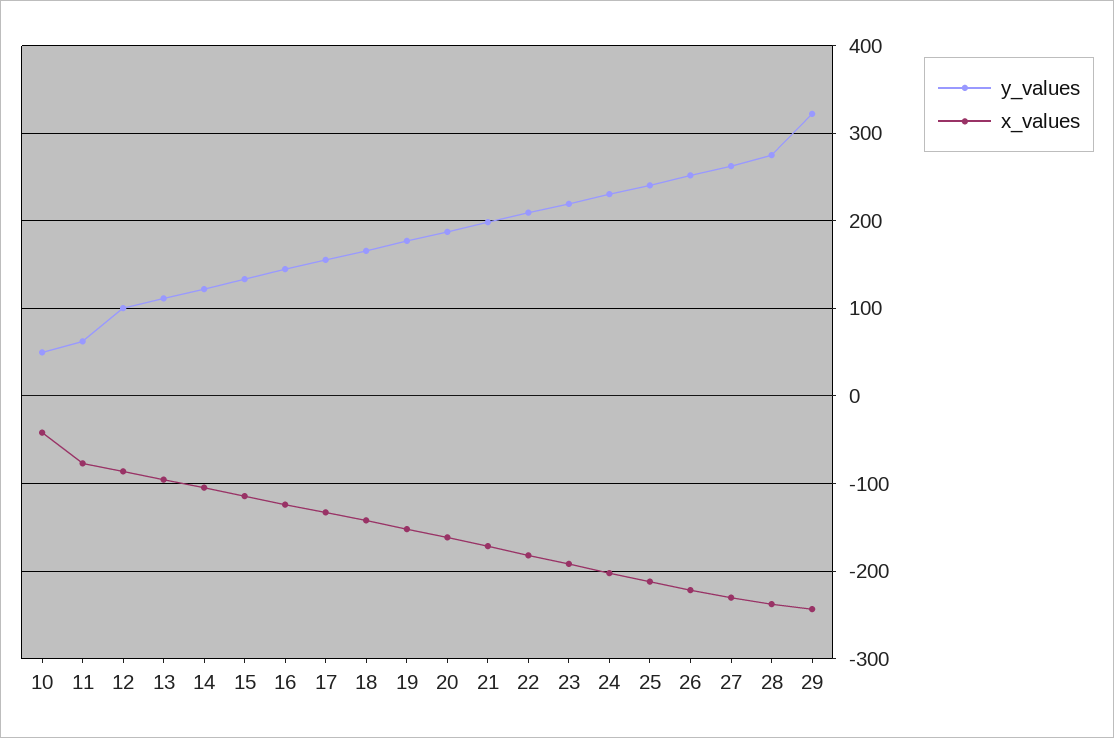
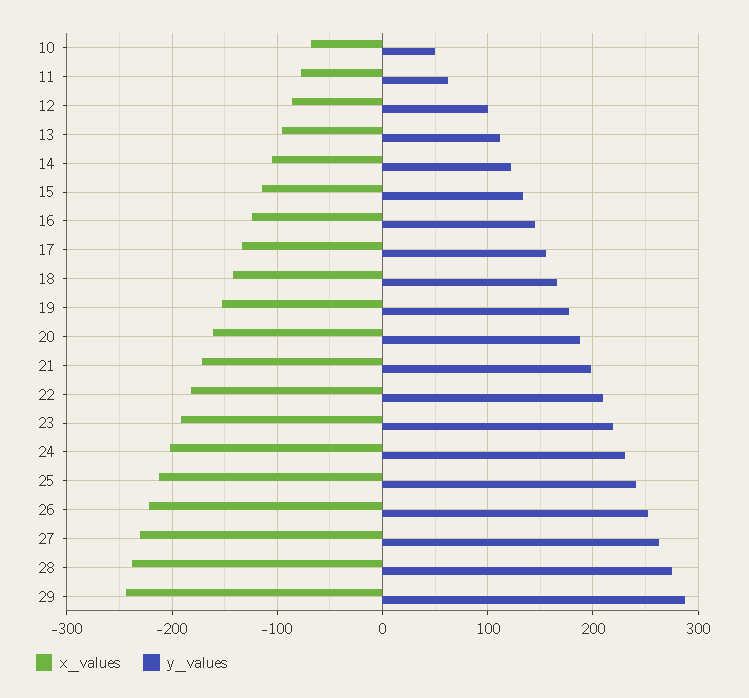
x_values, 10: -40 -> -70
y_values, 29: 320 -> 290

